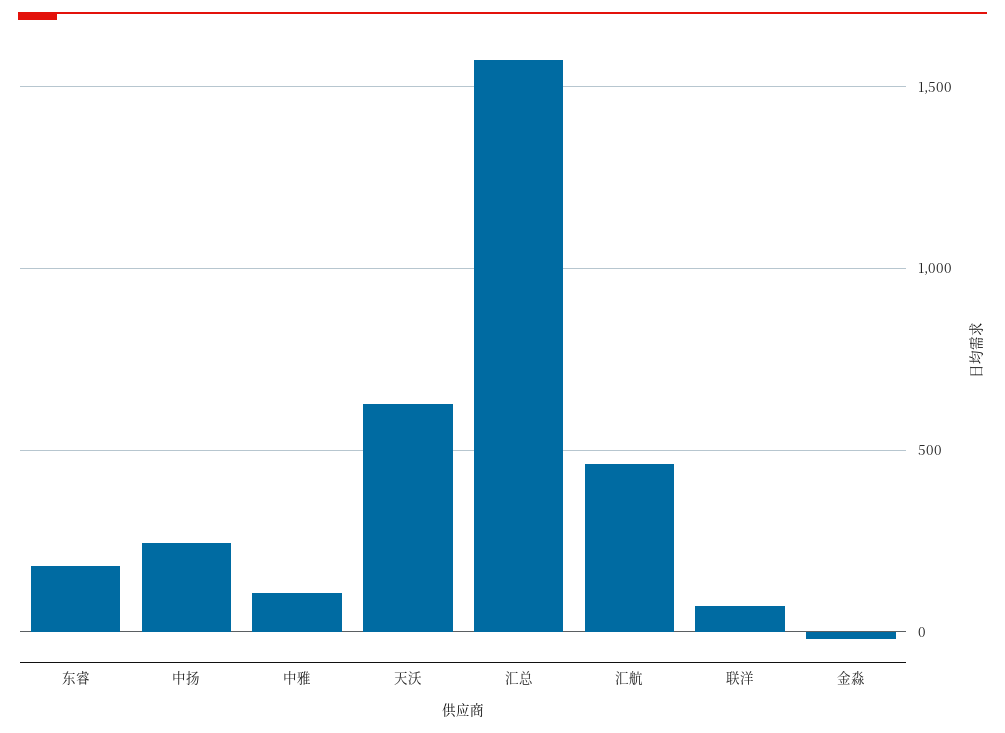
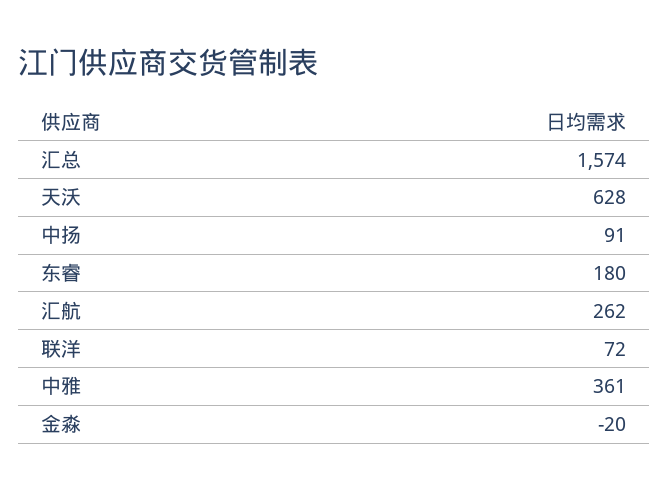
中扬: 250 -> 91
中雅: 100 -> 361
汇航: 450 -> 262

